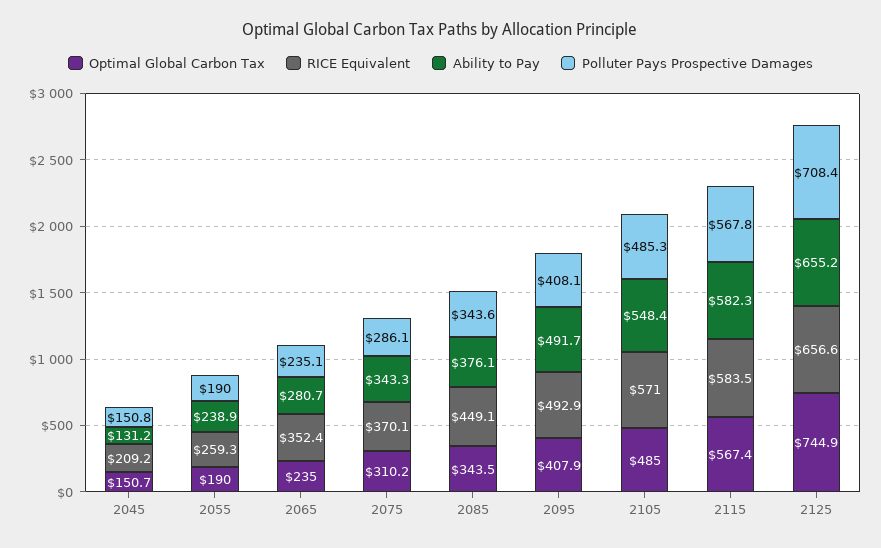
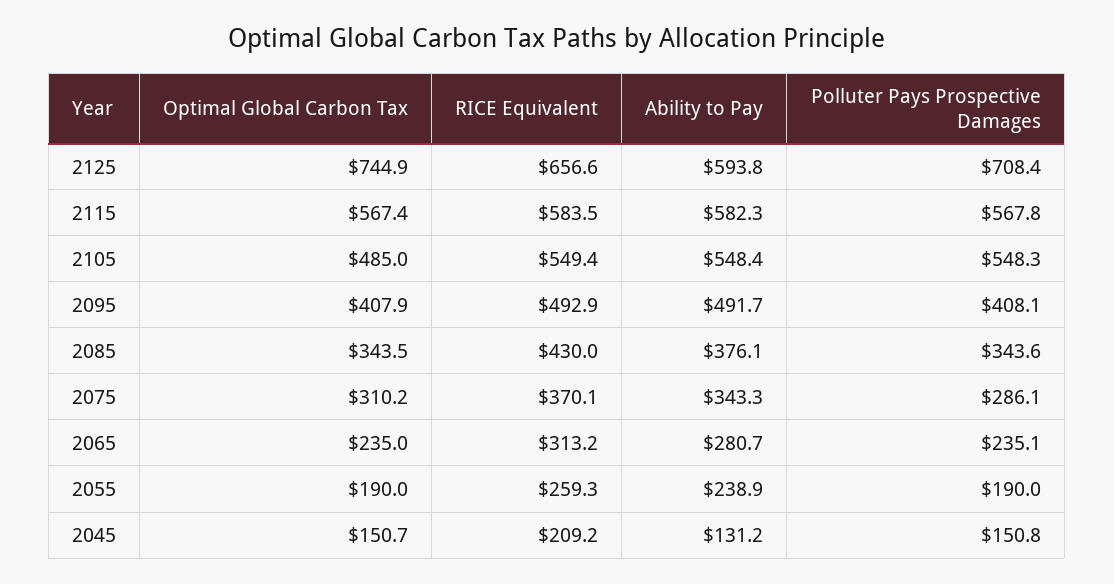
RICE Equivalent, 2065: 352.4 -> 313.2
RICE Equivalent, 2085: 449.1 -> 430
RICE Equivalent, 2105: 571 -> 549.4
Polluter Pays Prospective Damages, 2105: 485.3 -> 548.3
Ability to Pay, 2125: 655.2 -> 593.8

